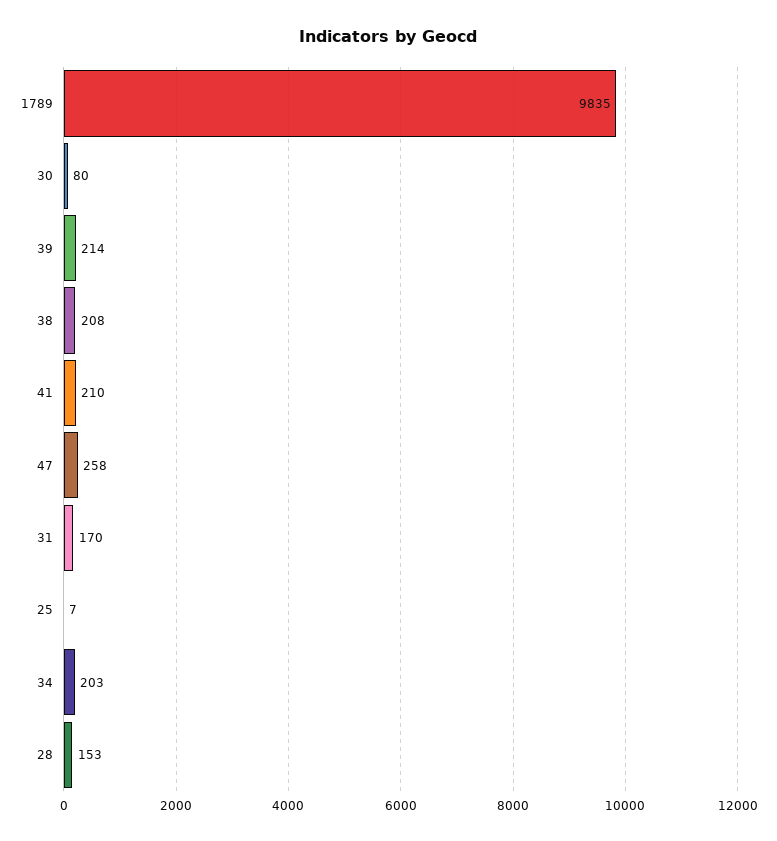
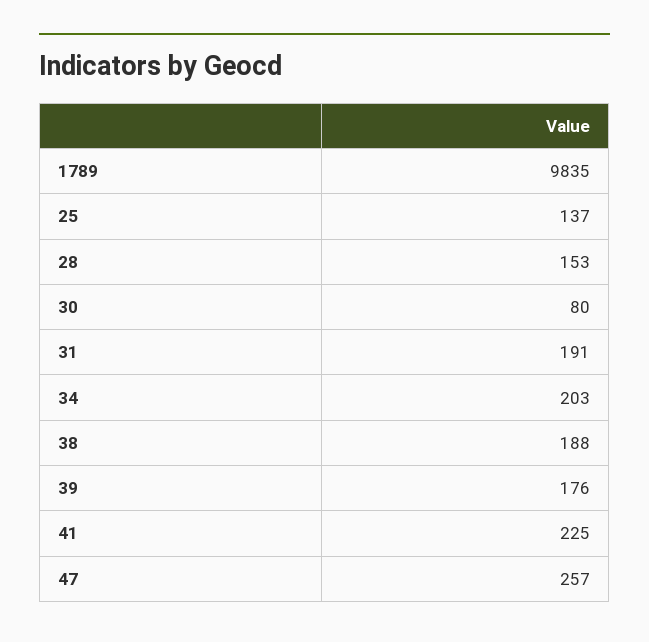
39: 214 -> 176
38: 208 -> 188
41: 210 -> 225
47: 258 -> 257
31: 170 -> 191
25: 7 -> 137

